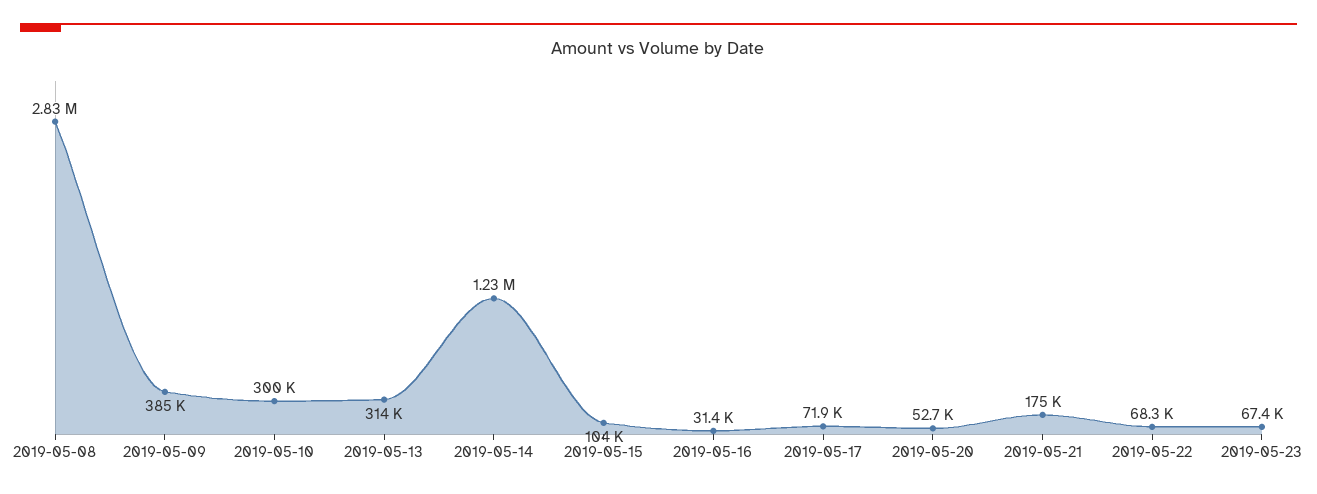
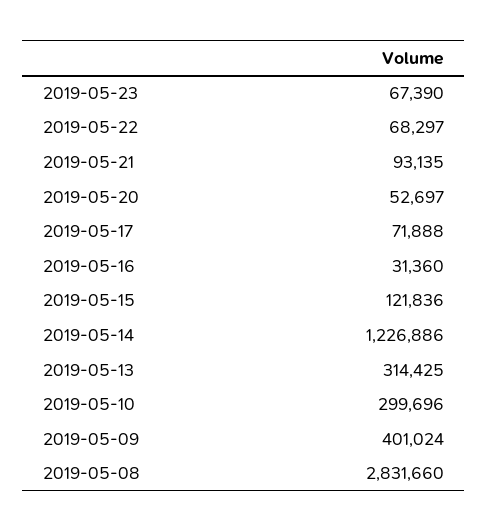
2019-05-09: 385000 -> 401024
2019-05-15: 104000 -> 121836
2019-05-21: 175000 -> 93135

